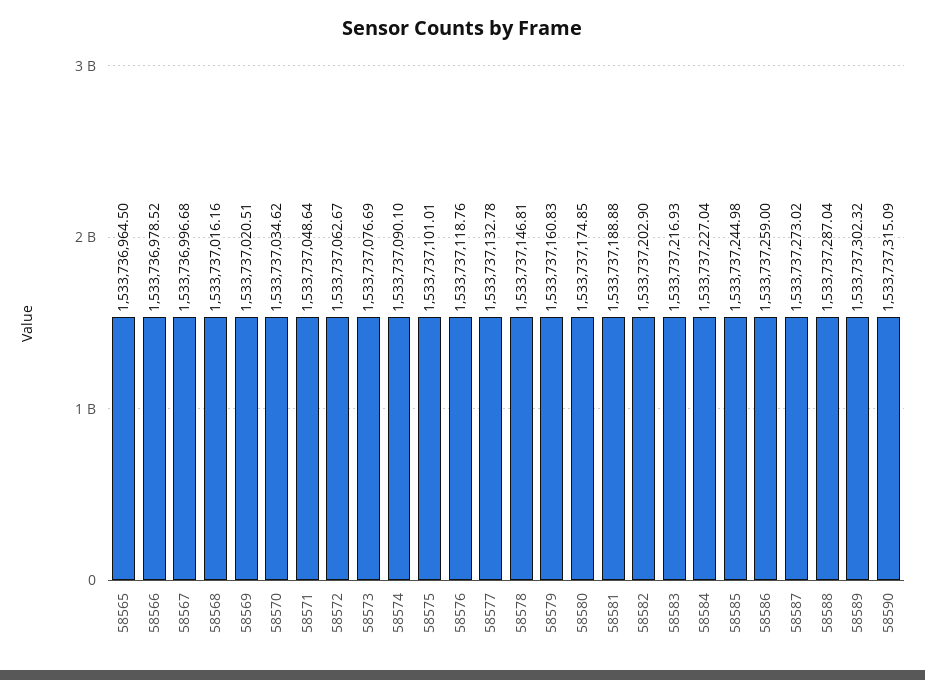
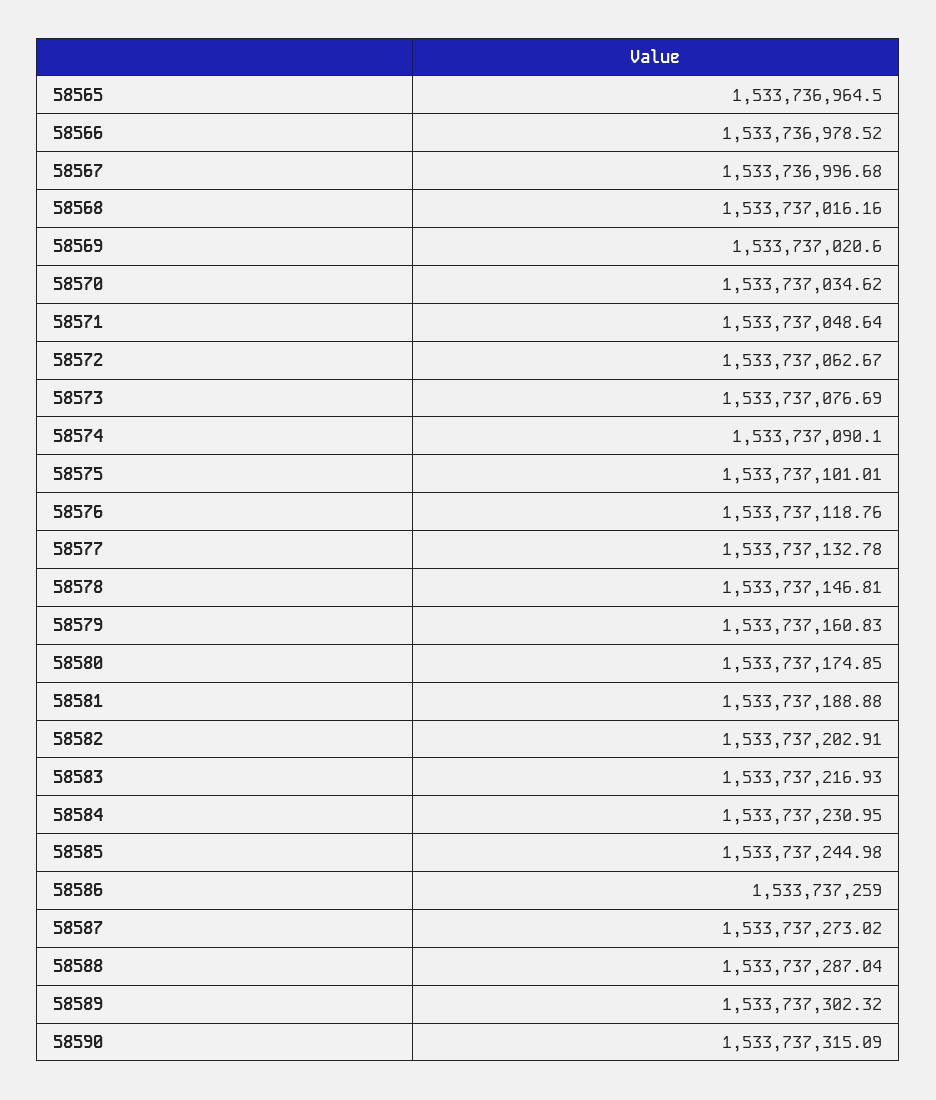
58569: 1533737020.51 -> 1533737020.6
58582: 1533737202.9 -> 1533737202.91
58584: 1533737227.04 -> 1533737230.95

